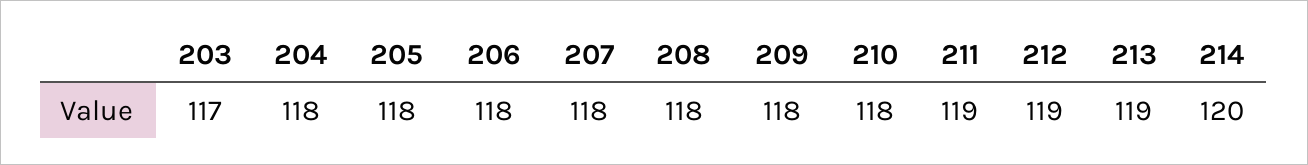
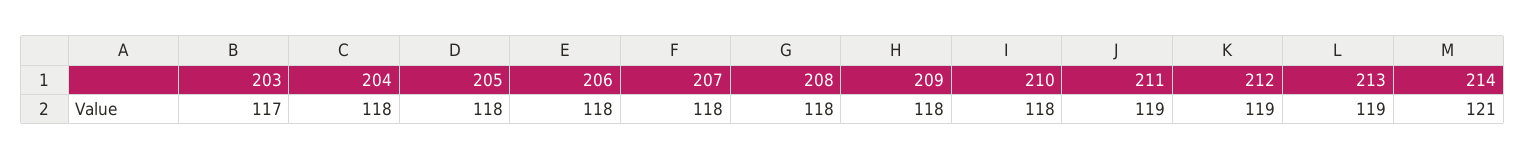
214: 120 -> 121

